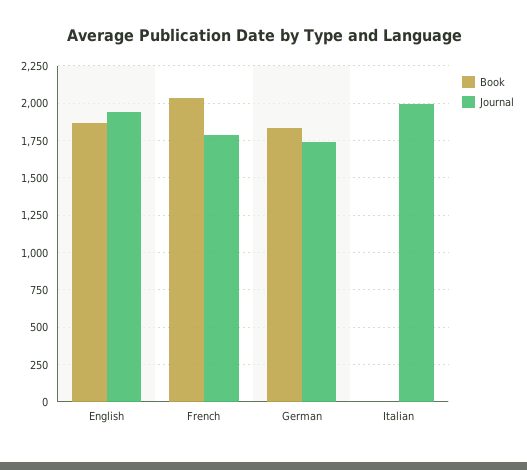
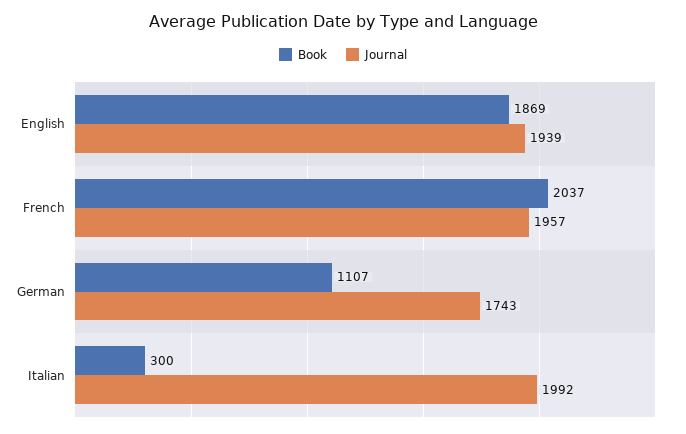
Journal, French: 1800 -> 1957
Book, German: 1850 -> 1107
Book, Italian: 0 -> 300

